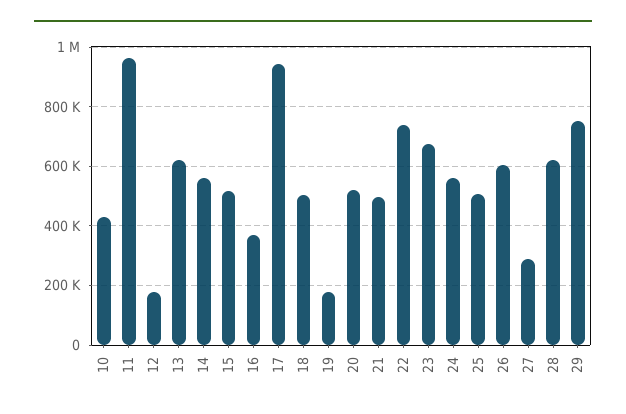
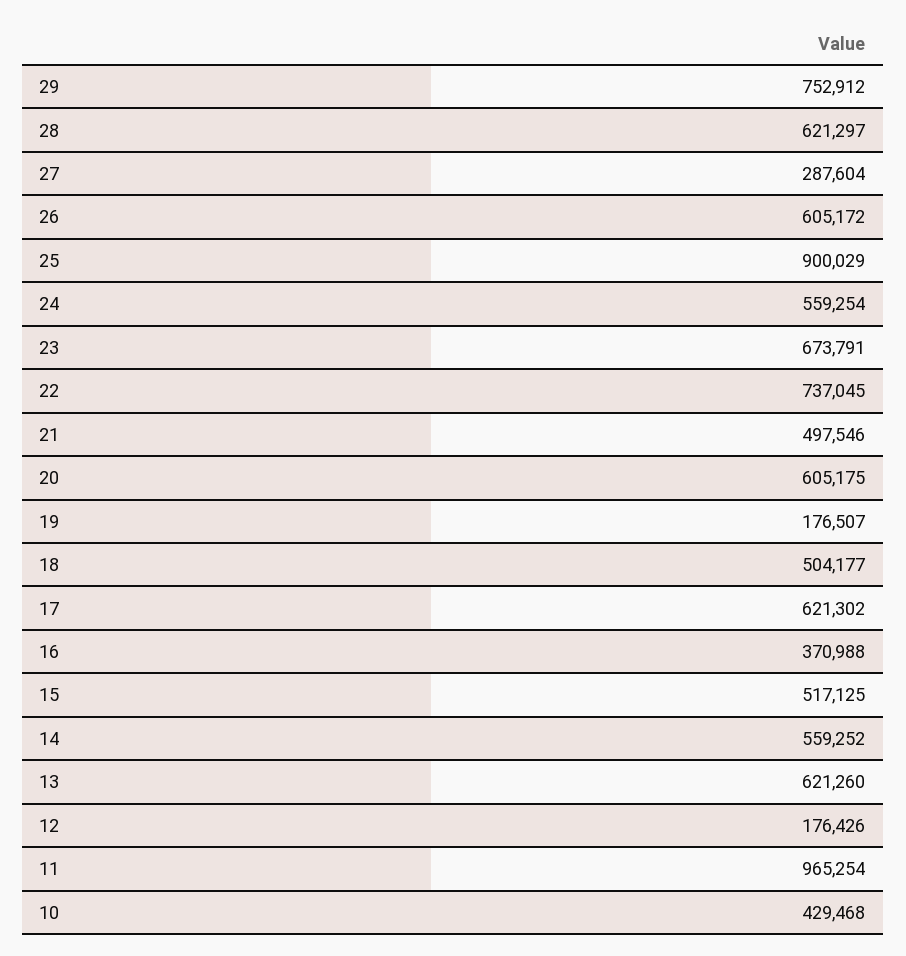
17: 950000 -> 621302
20: 525000 -> 605175
25: 500000 -> 900029

